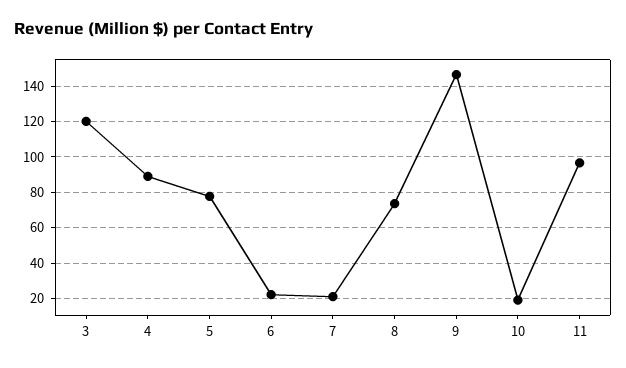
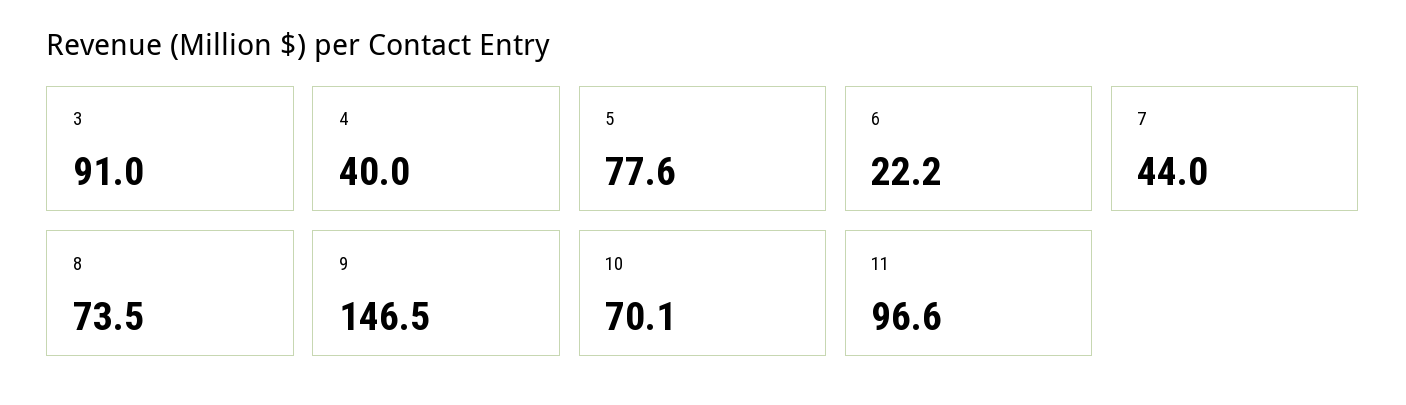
3: 120 -> 91
4: 90 -> 40
7: 20 -> 44
10: 20 -> 70.1

